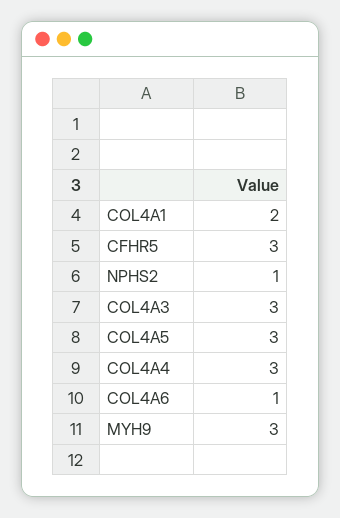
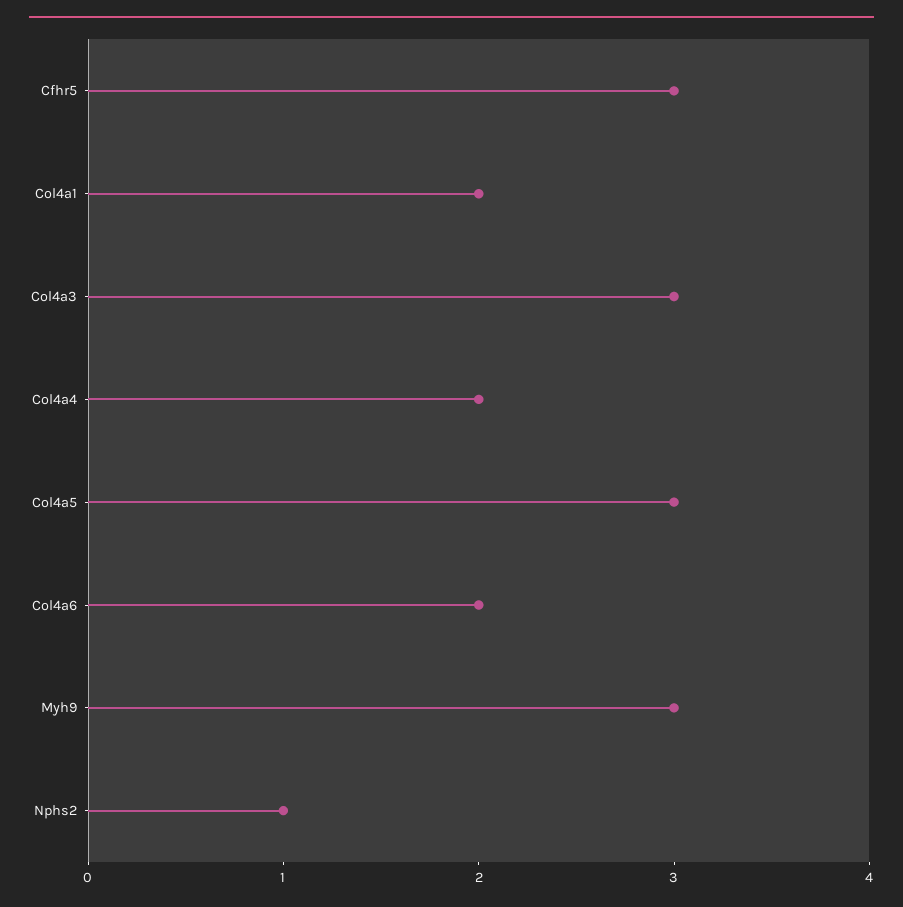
COL4A4: 3 -> 2
COL4A6: 1 -> 2

